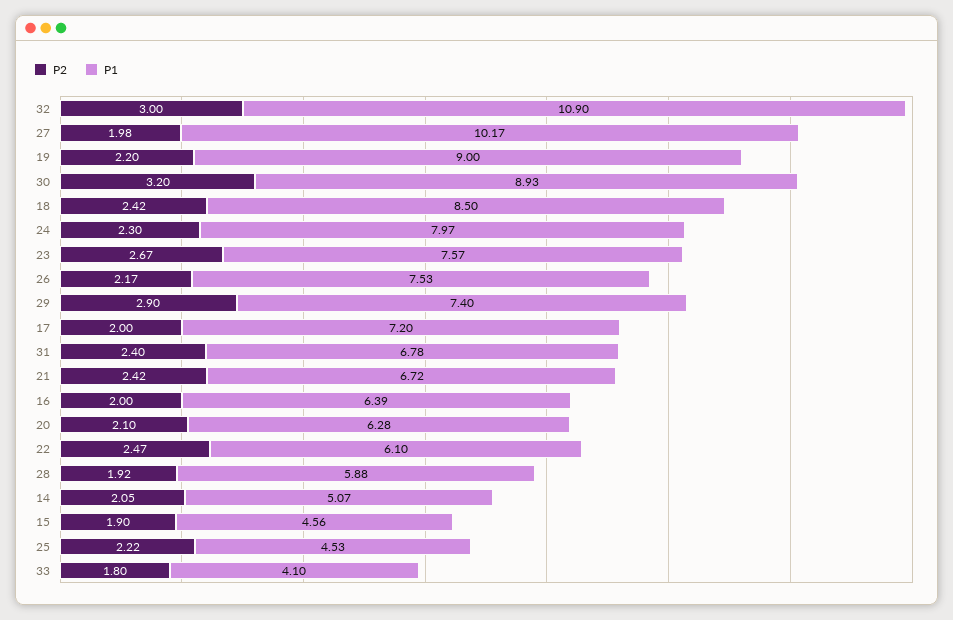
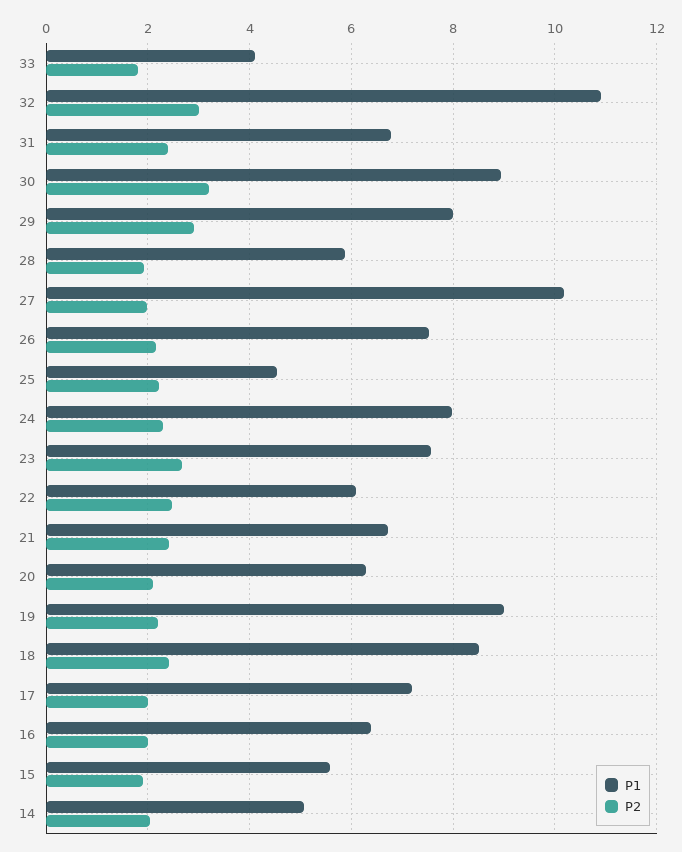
P1, 29: 7.4 -> 8
P1, 15: 4.56 -> 5.6

